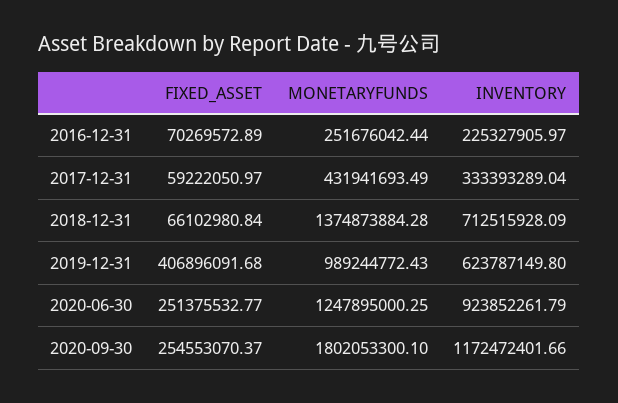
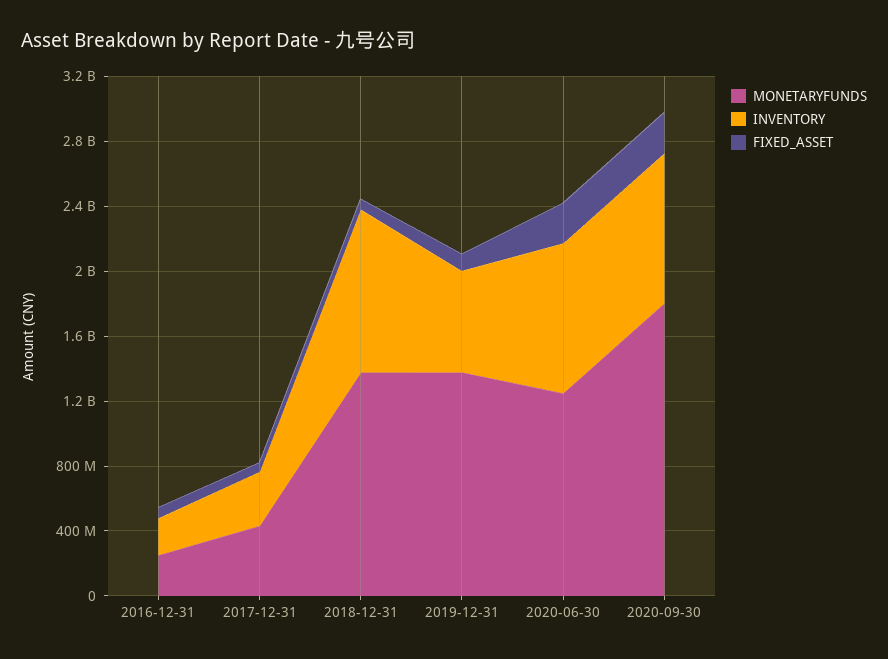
INVENTORY, 2018-12-31: 712515928.09 -> 1000000000
FIXED_ASSET, 2019-12-31: 406896091.68 -> 100000000
MONETARYFUNDS, 2019-12-31: 989244772.43 -> 1400000000
INVENTORY, 2020-09-30: 1172472401.66 -> 900000000

